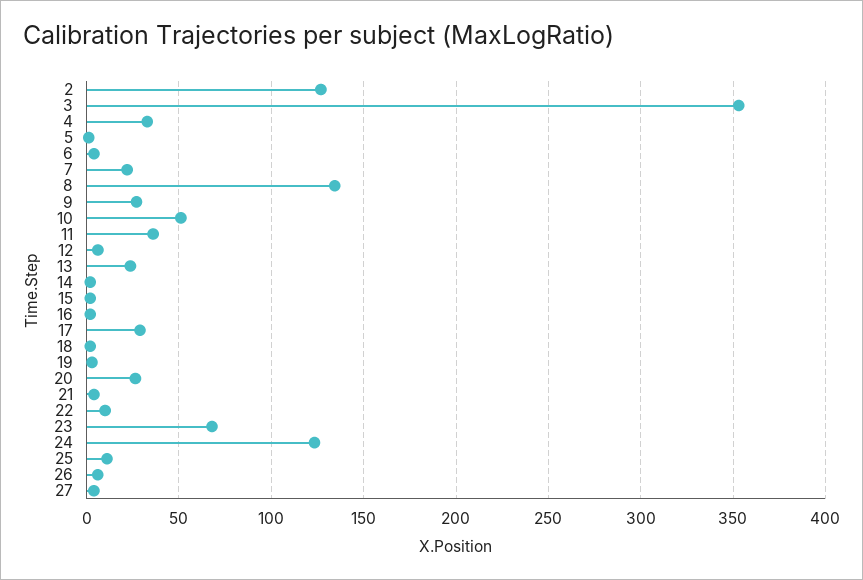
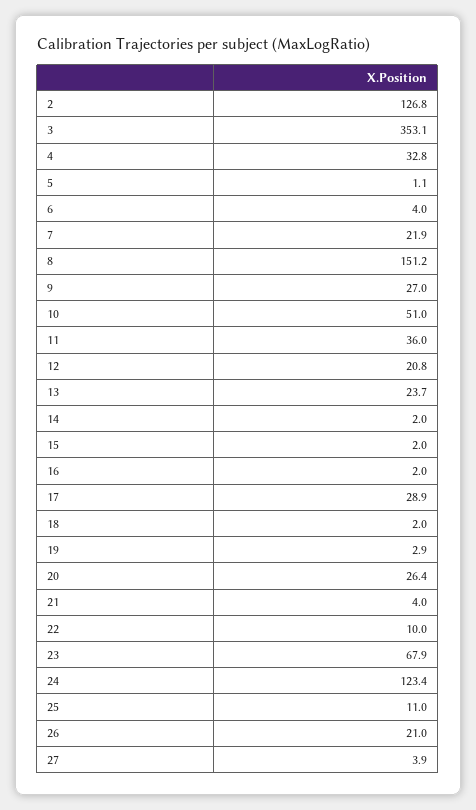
8: 135 -> 151.2
12: 5 -> 20.8
26: 5 -> 21

